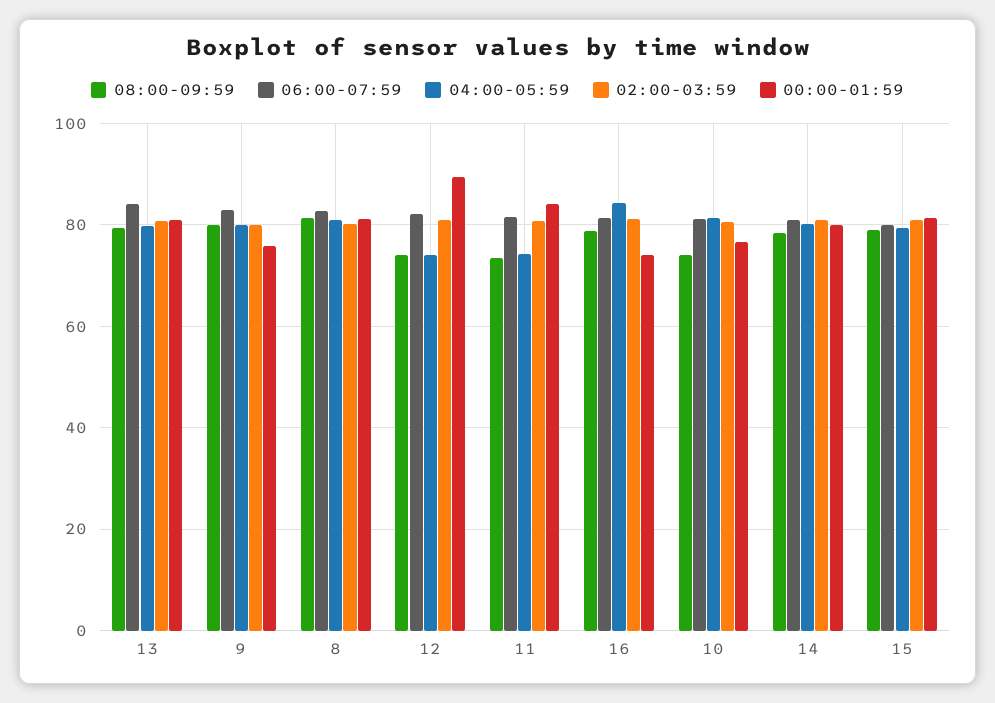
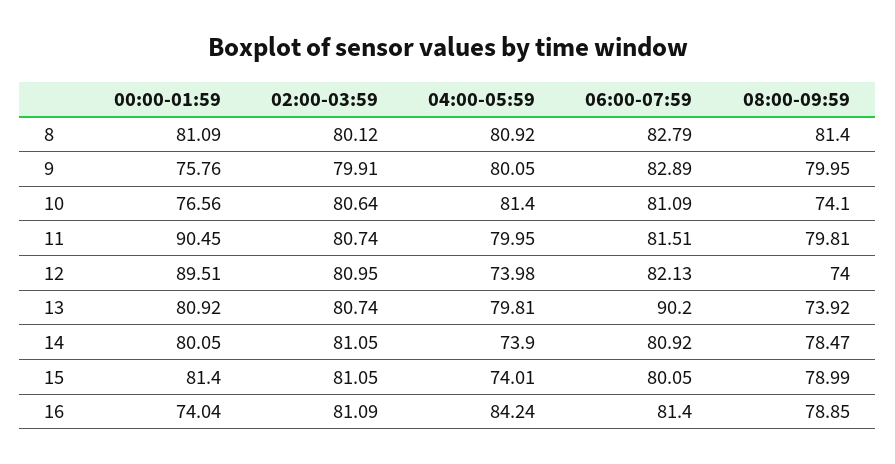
08:00-09:59, 13: 80 -> 73.92
06:00-07:59, 13: 84 -> 90.2
08:00-09:59, 11: 74 -> 79.81
04:00-05:59, 11: 74 -> 79.95
00:00-01:59, 11: 84 -> 90.45
04:00-05:59, 14: 80 -> 73.9
04:00-05:59, 15: 80 -> 74.01

